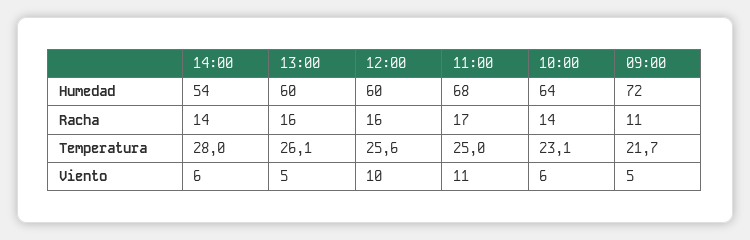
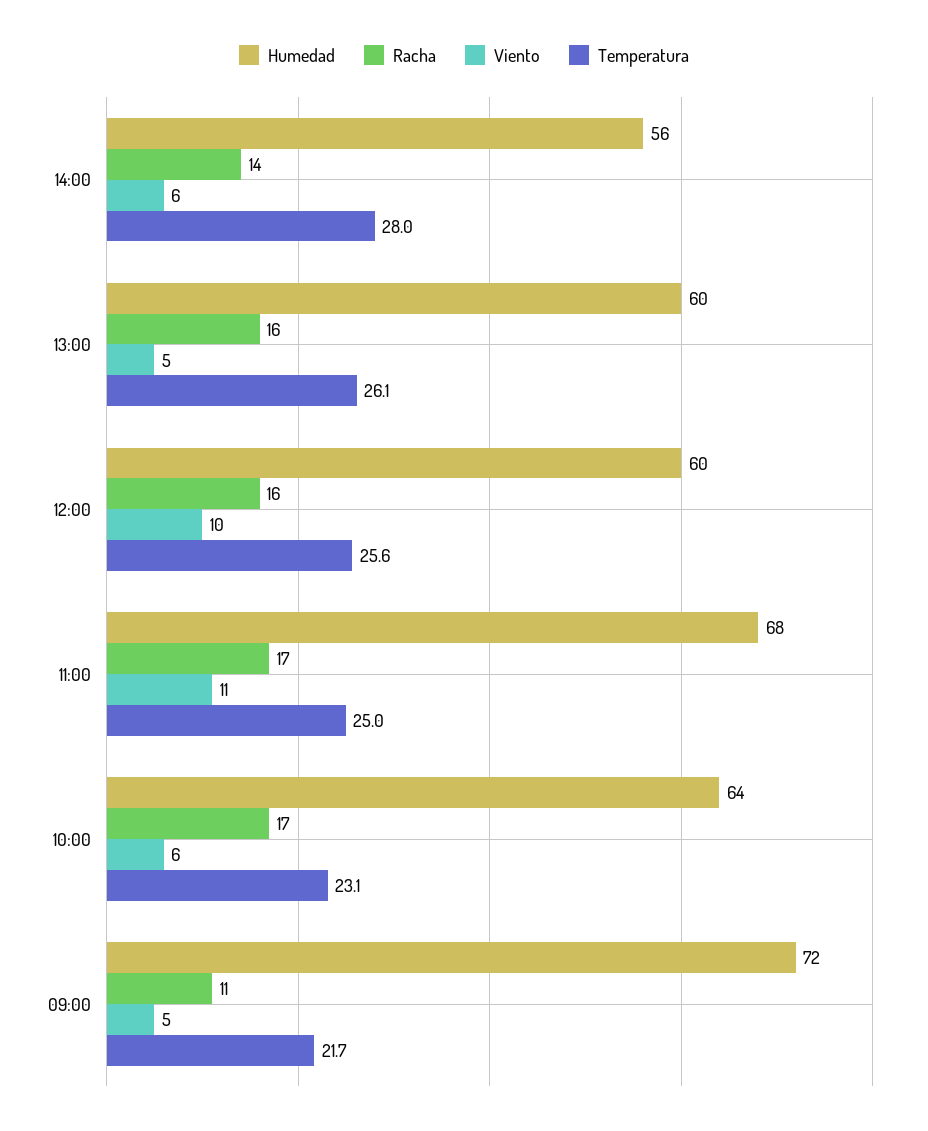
Humedad, 14:00: 54 -> 56
Racha, 10:00: 14 -> 17

